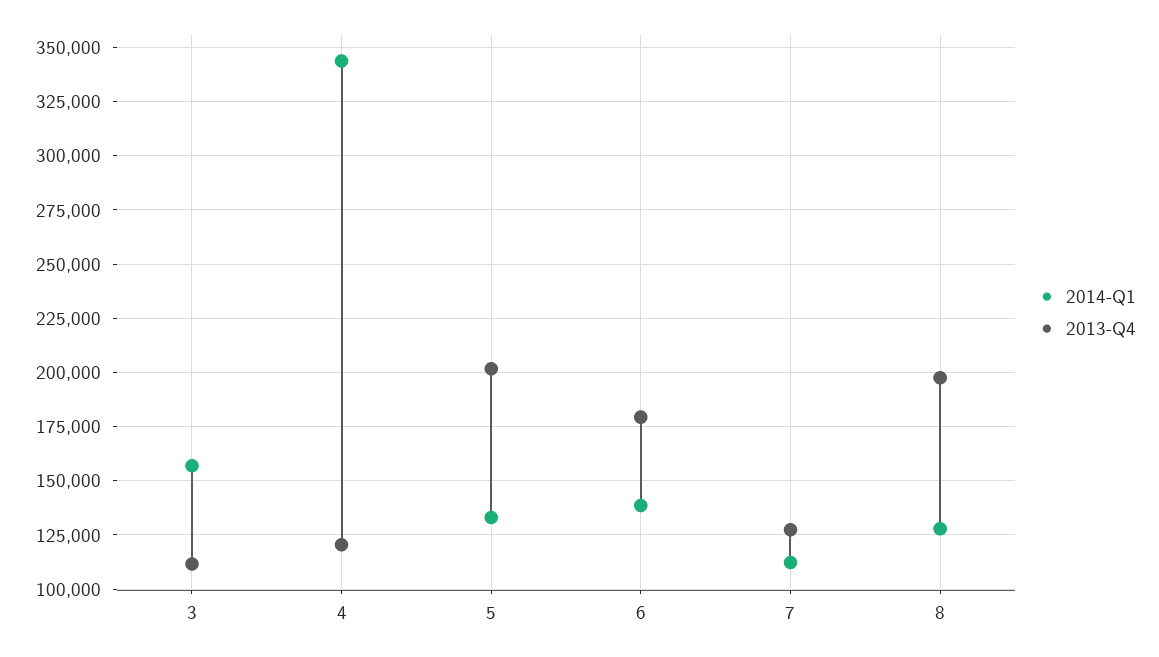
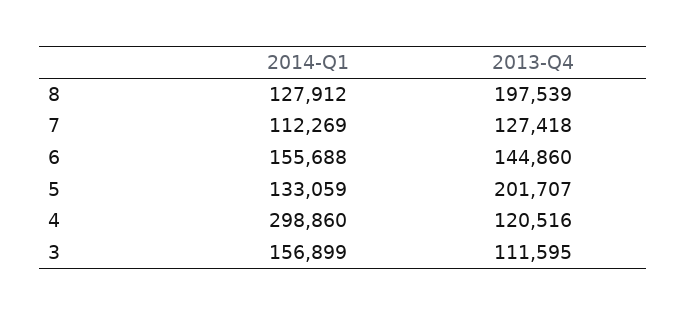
2014-Q1, 4: 345000 -> 298860
2014-Q1, 6: 140000 -> 155688
2013-Q4, 6: 180000 -> 144860

